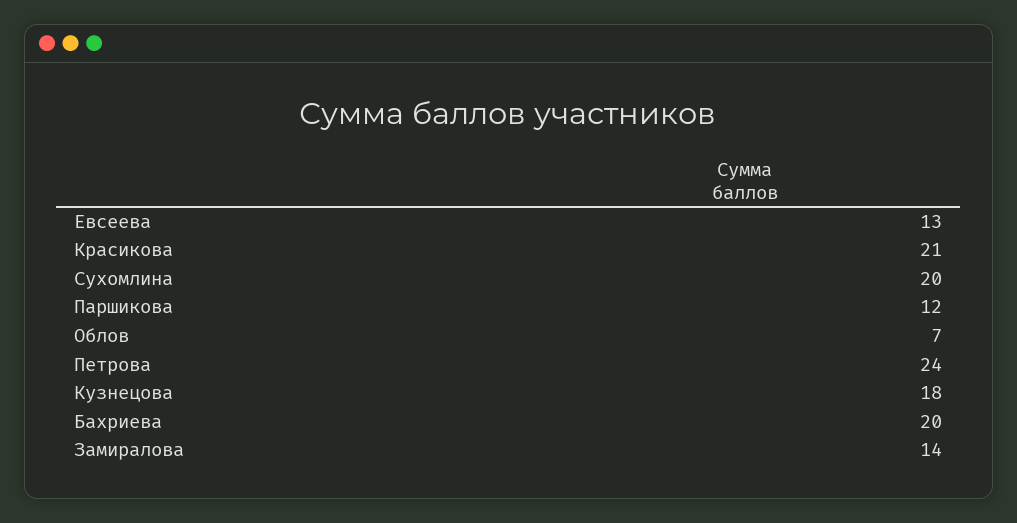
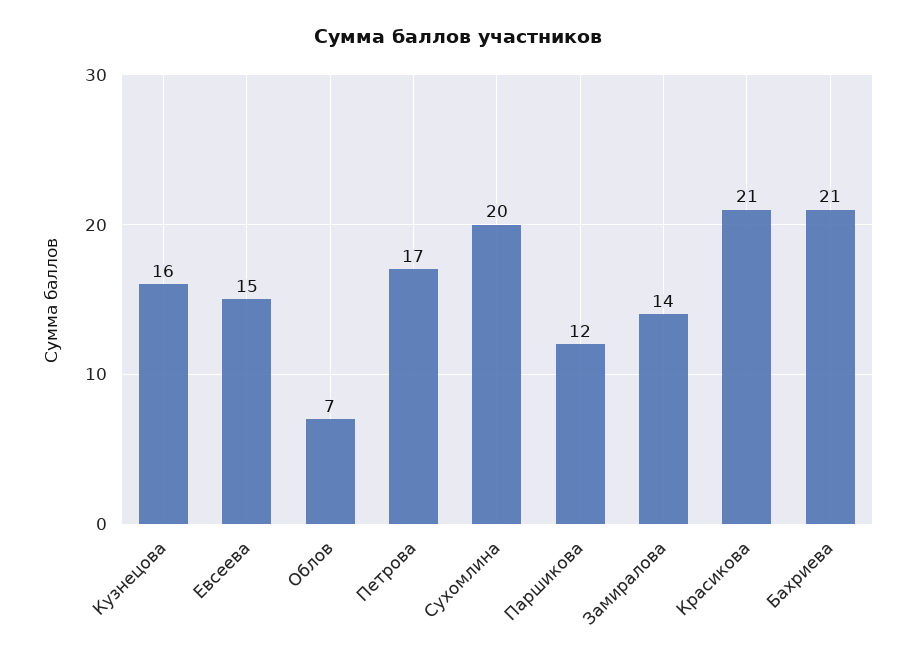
Евсеева: 13 -> 15
Петрова: 24 -> 17
Кузнецова: 18 -> 16
Бахриева: 20 -> 21

